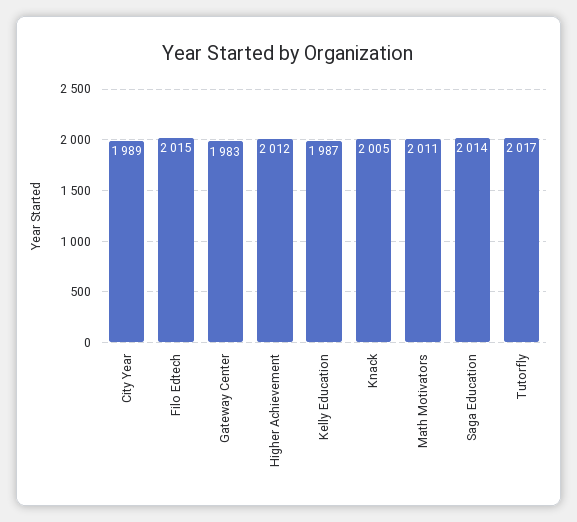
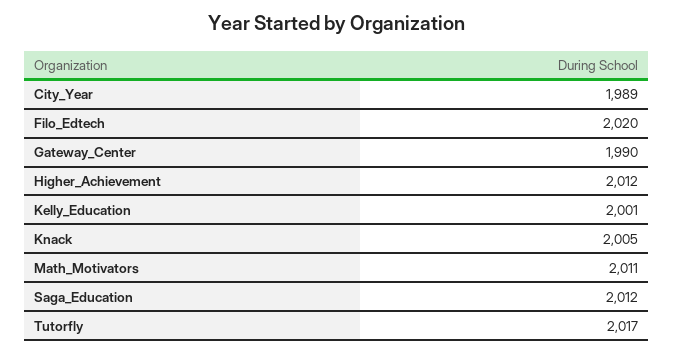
Filo Edtech: 2015 -> 2020
Gateway Center: 1983 -> 1990
Kelly Education: 1987 -> 2001
Saga Education: 2014 -> 2012

